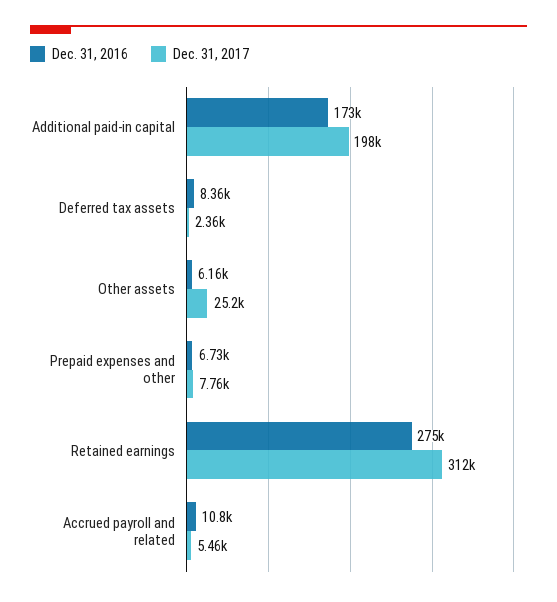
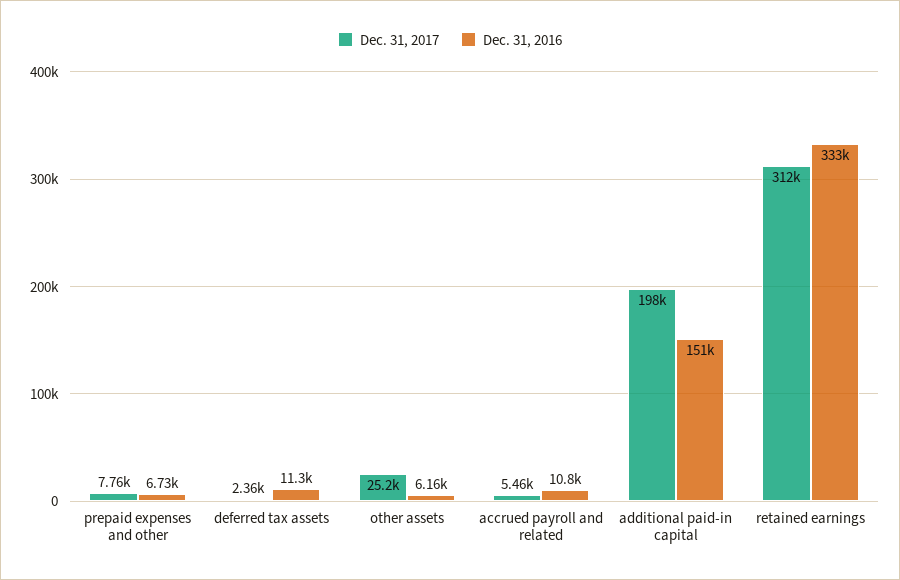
Dec. 31, 2016, Additional paid-in capital: 173000 -> 151000
Dec. 31, 2016, Deferred tax assets: 8360 -> 11300
Dec. 31, 2016, Retained earnings: 275000 -> 333000

